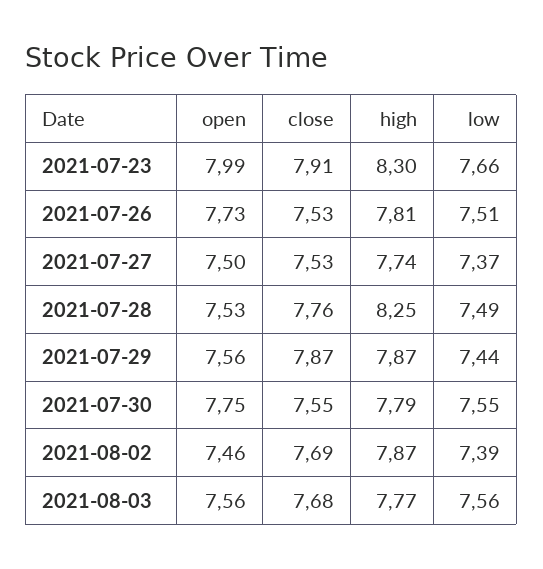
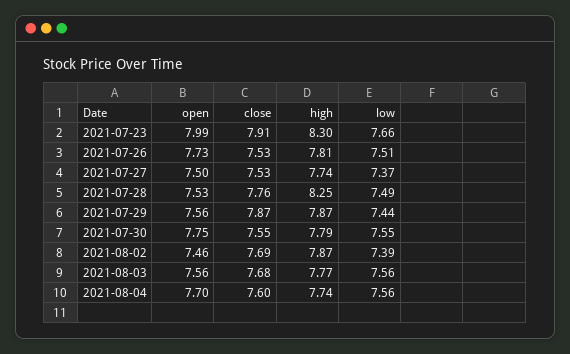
open, 2021-08-04: none -> 7.7
close, 2021-08-04: none -> 7.6
high, 2021-08-04: none -> 7.74
low, 2021-08-04: none -> 7.56

